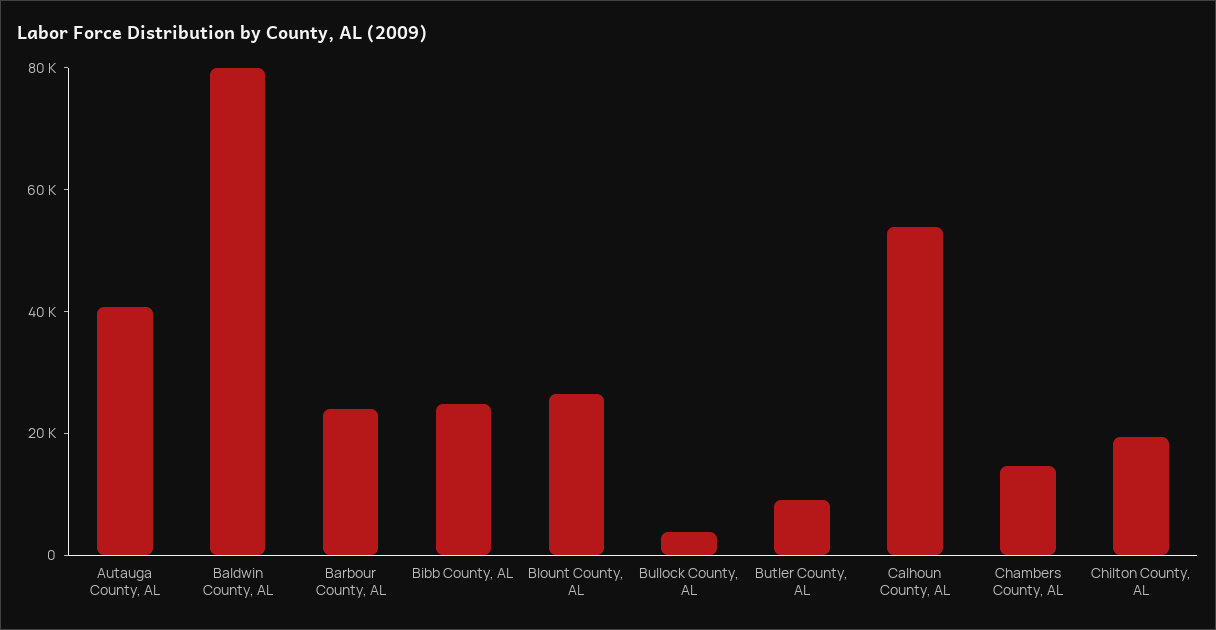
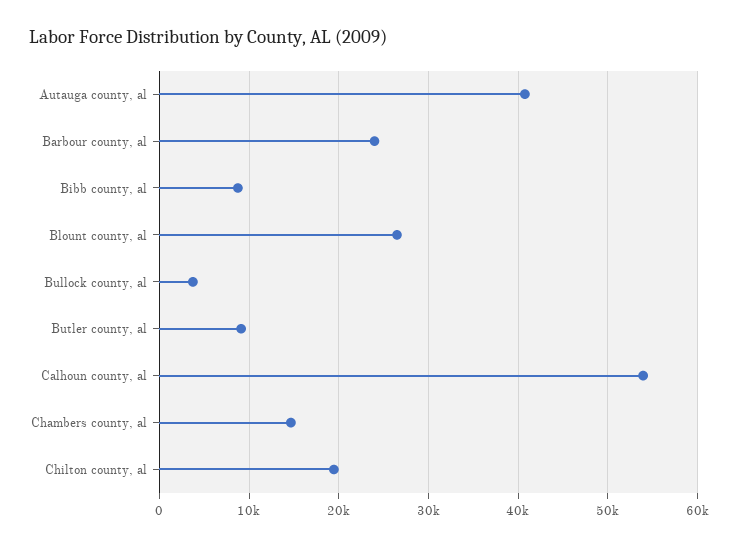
Baldwin County, AL: 80000 -> none
Bibb County, AL: 25000 -> 9000

